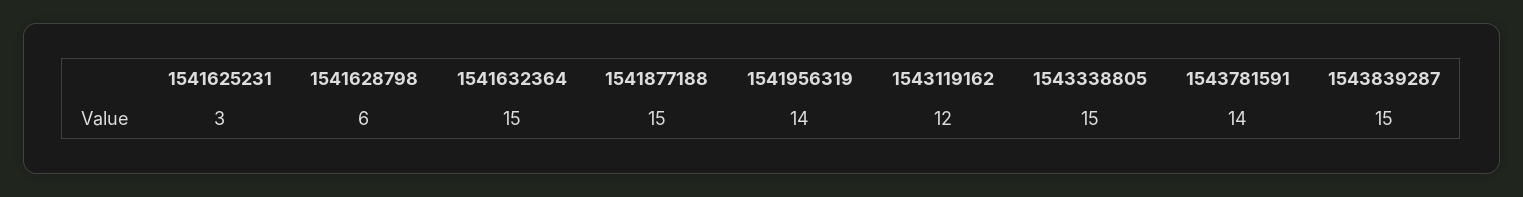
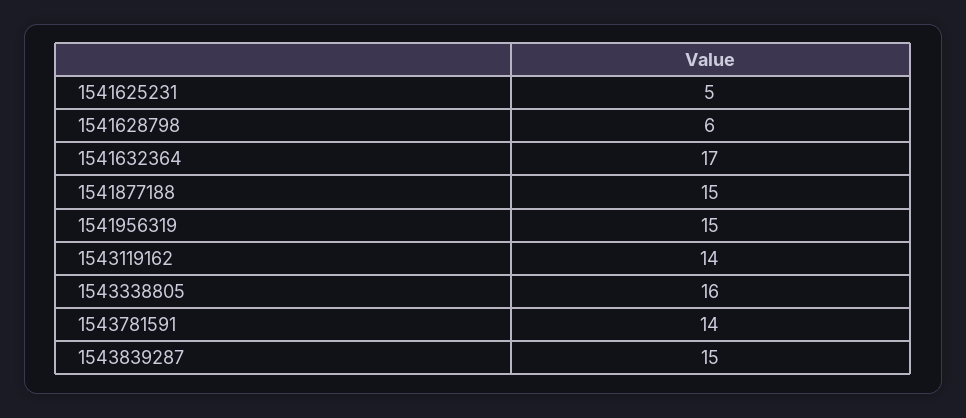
1541625231: 3 -> 5
1541632364: 15 -> 17
1541956319: 14 -> 15
1543119162: 12 -> 14
1543338805: 15 -> 16

